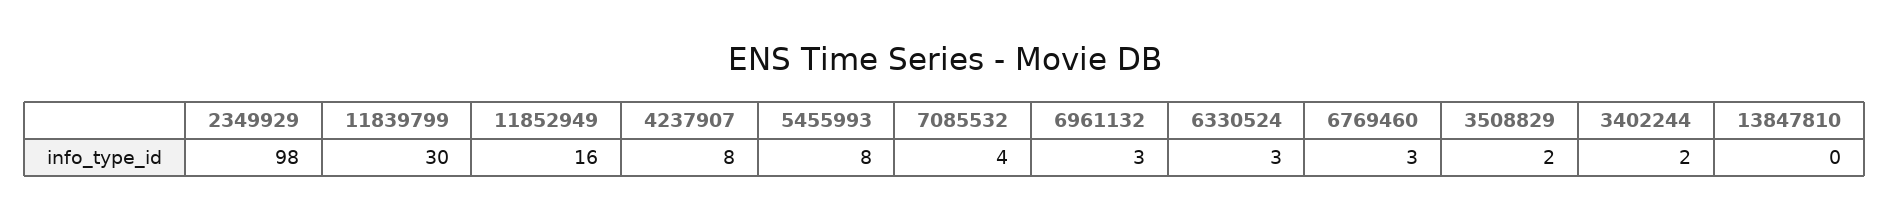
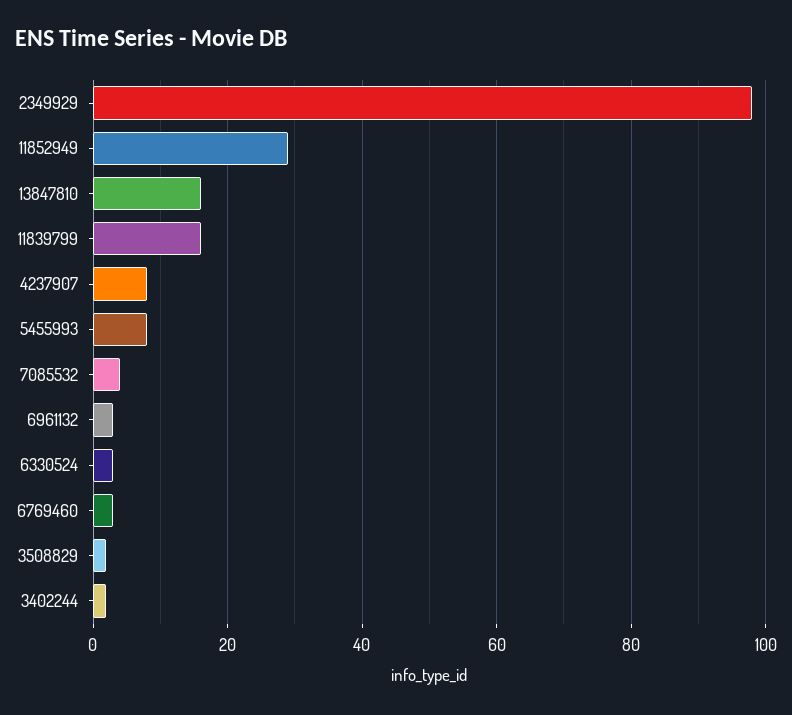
11839799: 30 -> 15
11852949: 16 -> 30
13847810: 0 -> 15

